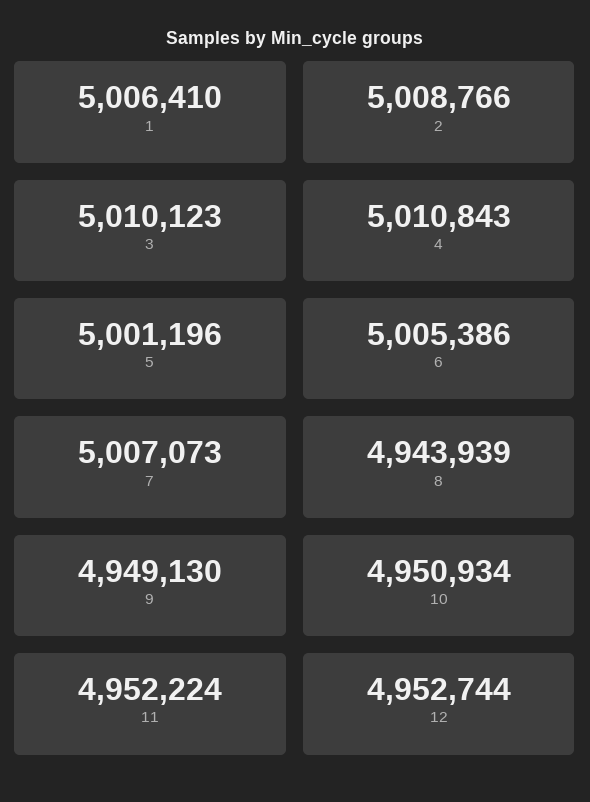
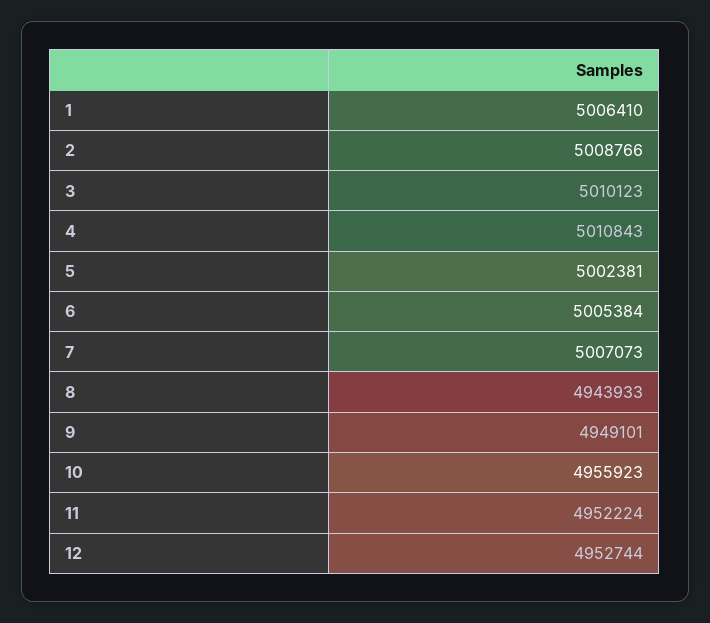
5: 5001196 -> 5002381
6: 5005386 -> 5005384
8: 4943939 -> 4943933
9: 4949130 -> 4949101
10: 4950934 -> 4955923

